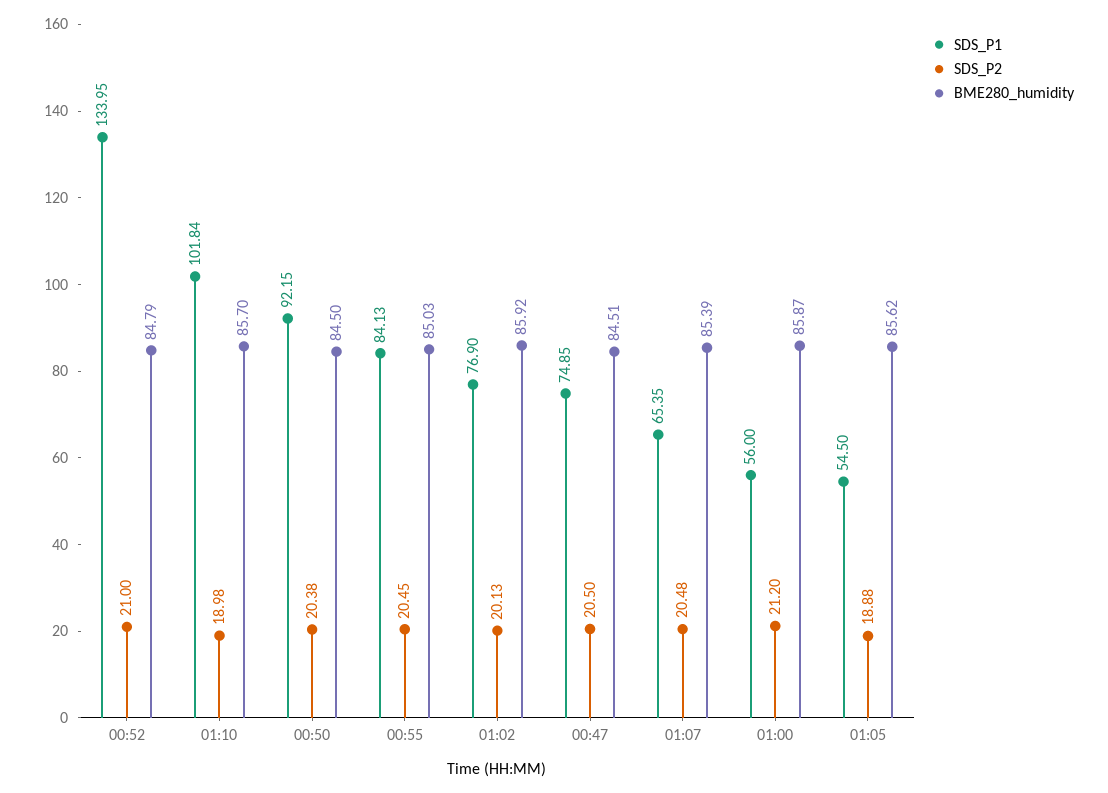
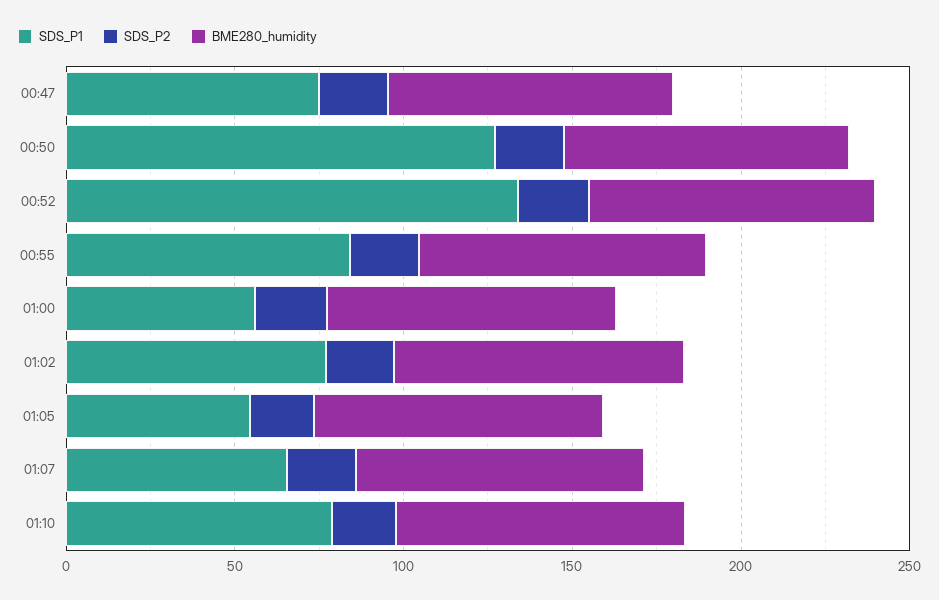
SDS_P1, 01:10: 101.84 -> 80
SDS_P1, 00:50: 92.15 -> 130

